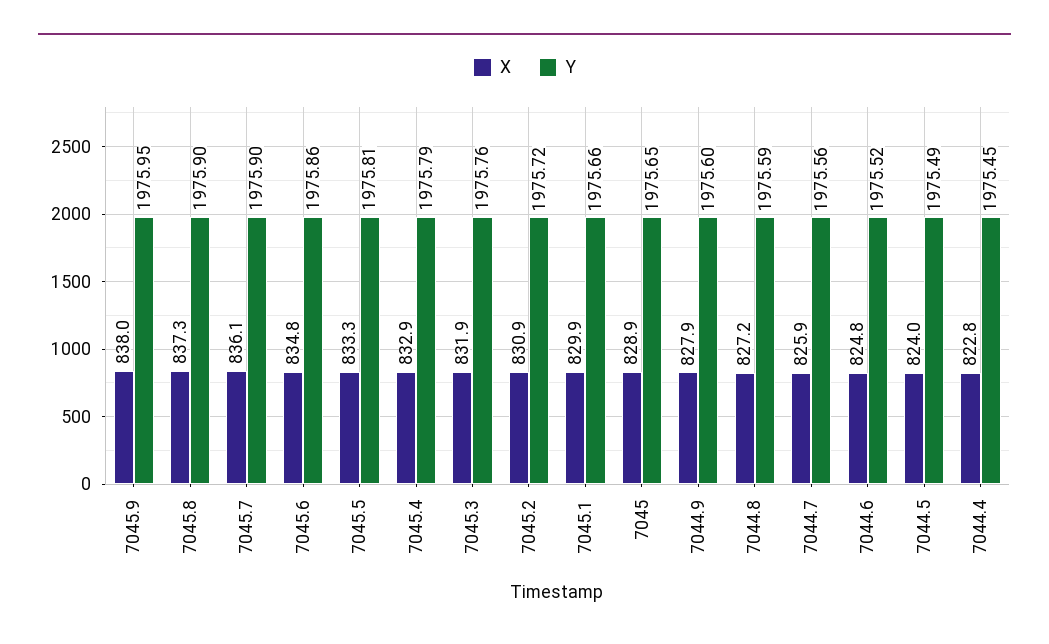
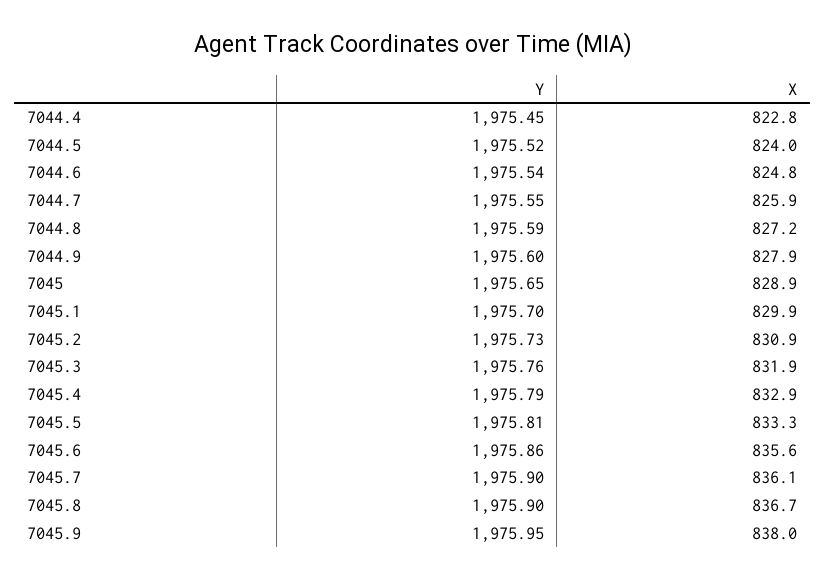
X, 7045.8: 837.3 -> 836.7
X, 7045.6: 834.8 -> 835.6
Y, 7045.2: 1975.72 -> 1975.73
Y, 7045.1: 1975.66 -> 1975.7
Y, 7044.7: 1975.56 -> 1975.55
Y, 7044.6: 1975.52 -> 1975.54
Y, 7044.5: 1975.49 -> 1975.52

